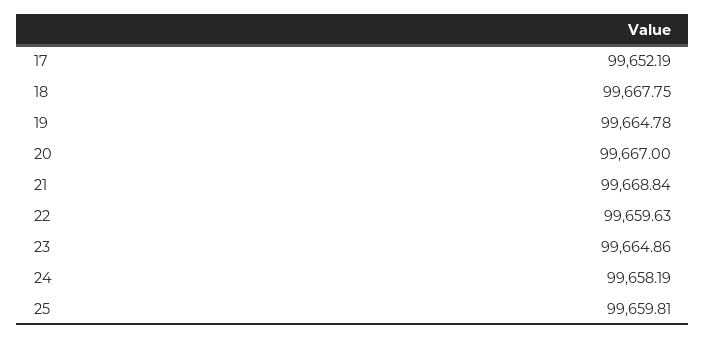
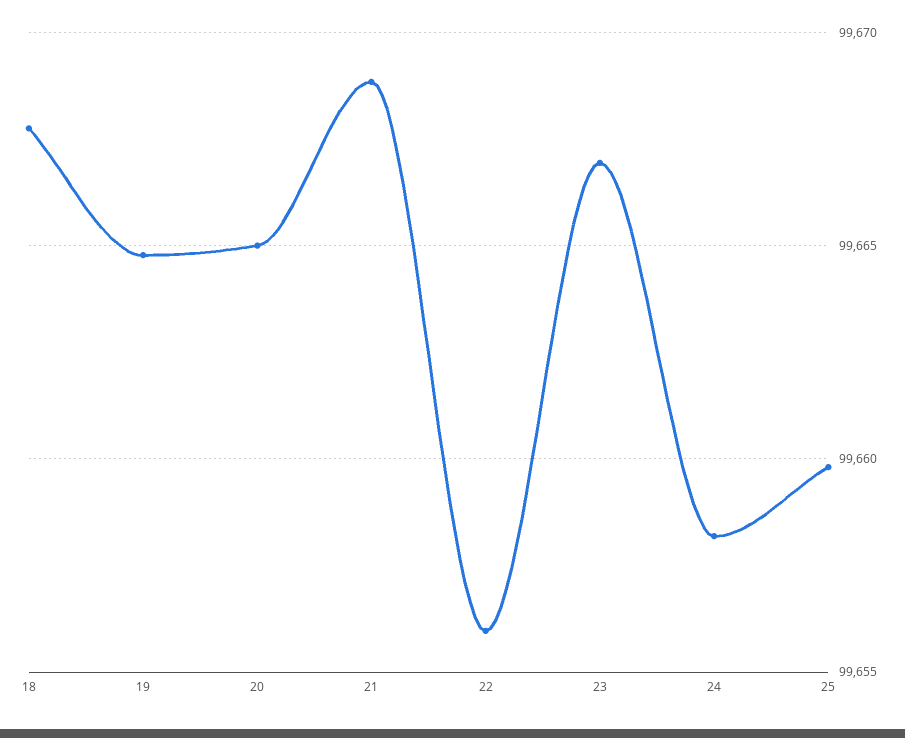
17: 99652.19 -> none
20: 99667 -> 99665
22: 99659.63 -> 99656
23: 99664.86 -> 99667

